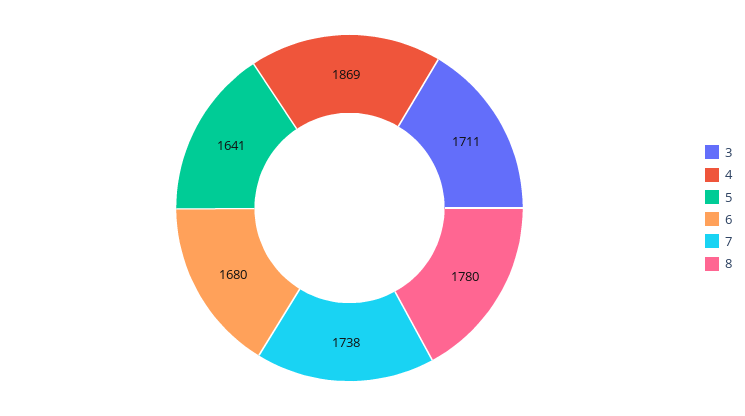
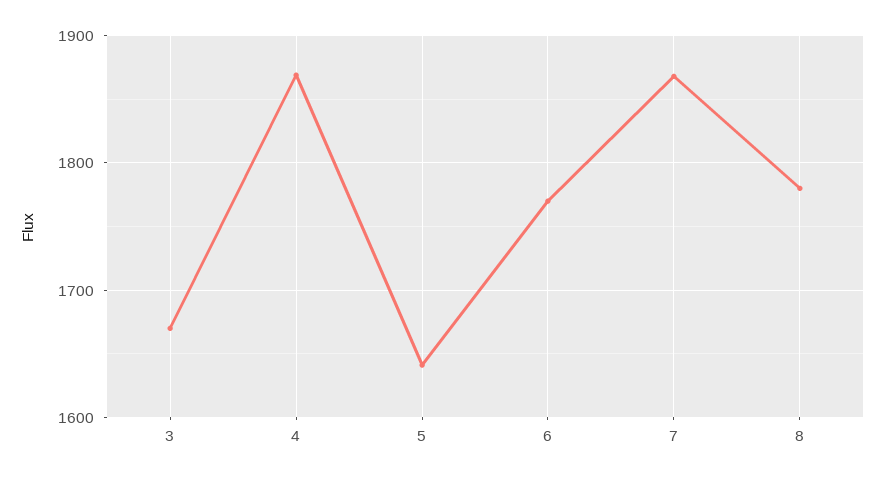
3: 1711 -> 1670
6: 1680 -> 1770
7: 1738 -> 1870

